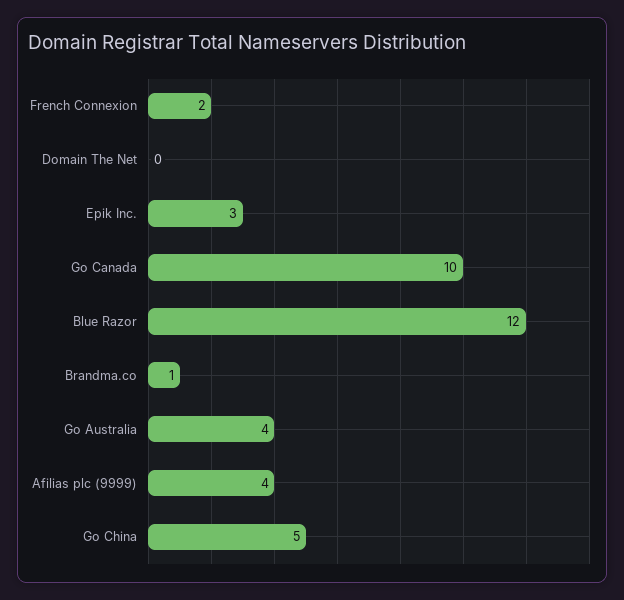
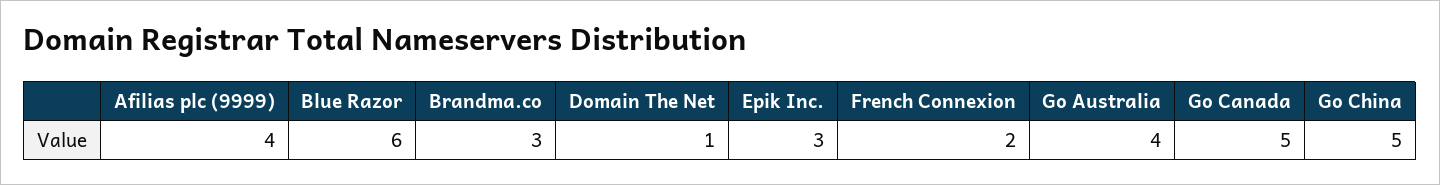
Domain The Net: 0 -> 1
Go Canada: 10 -> 5
Blue Razor: 12 -> 6
Brandma.co: 1 -> 3

